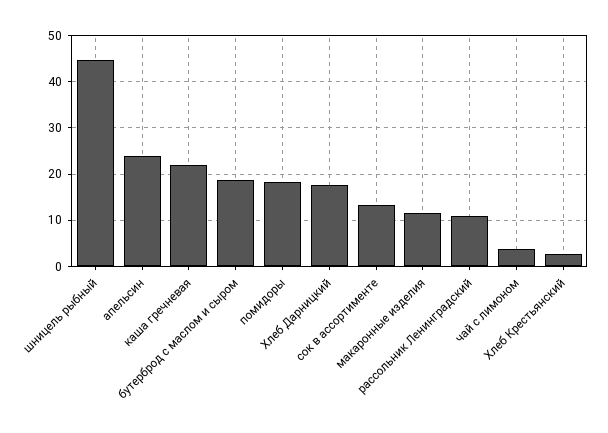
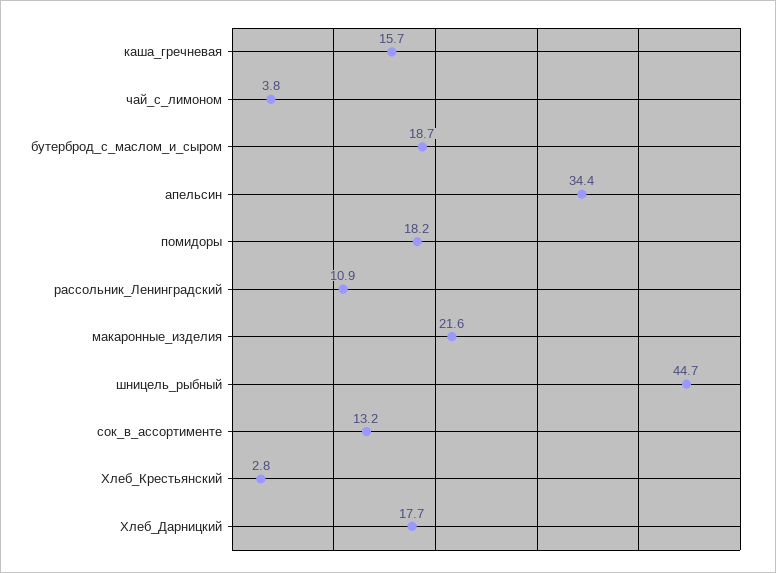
апельсин: 24 -> 34.4
каша гречневая: 22 -> 15.7
макаронные изделия: 12 -> 21.6

